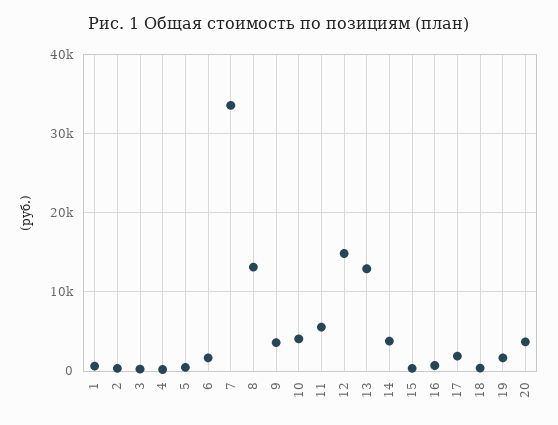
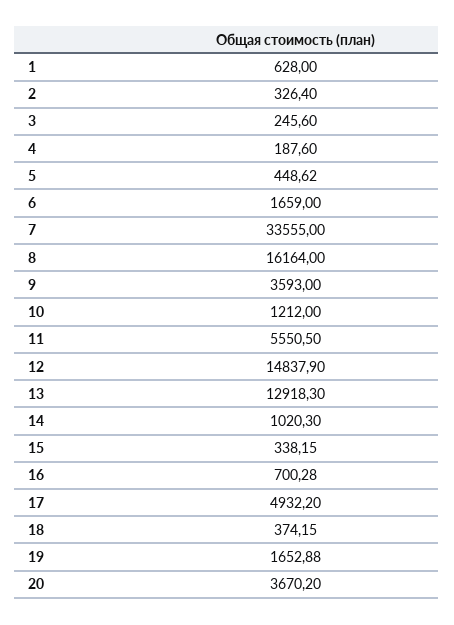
8: 13000 -> 16164
10: 4000 -> 1212
14: 4000 -> 1020.3
17: 2000 -> 4932.2

